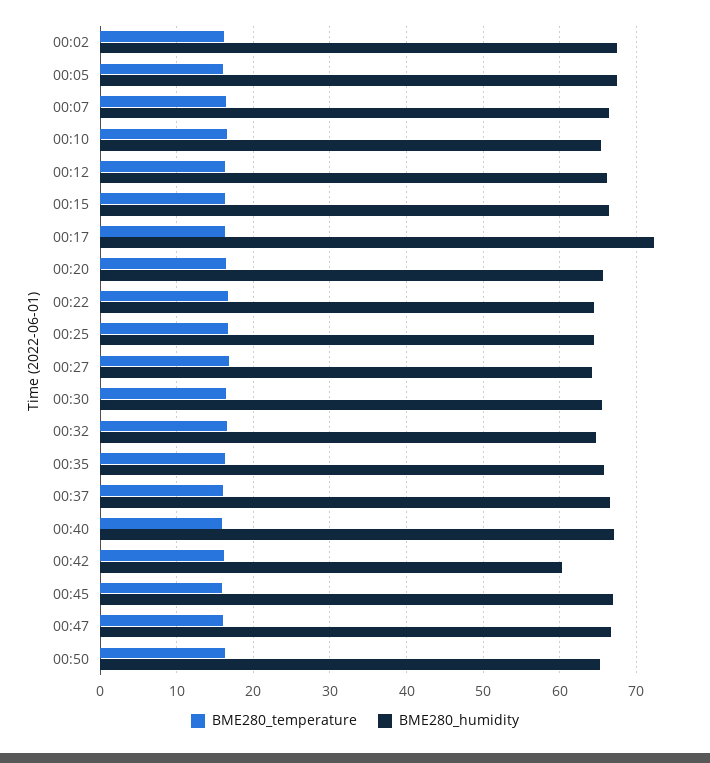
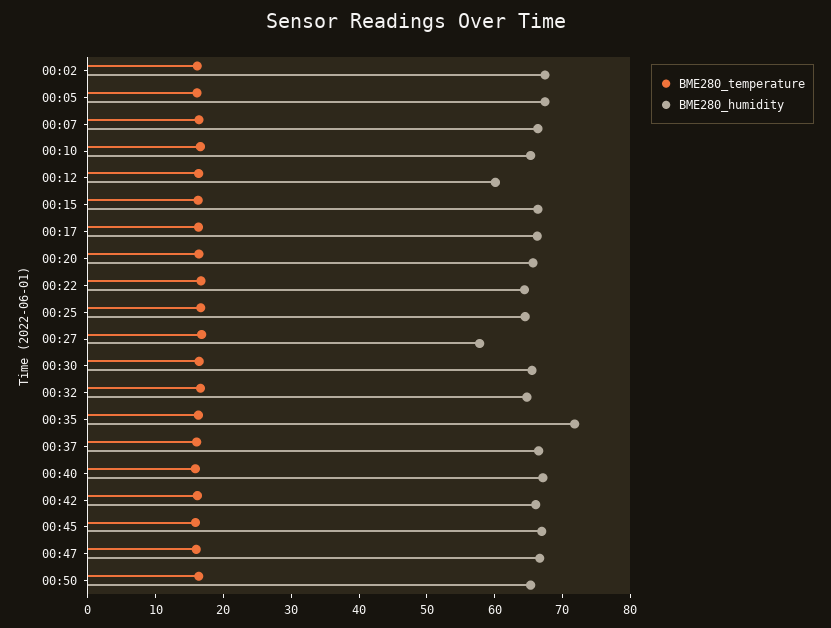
BME280_humidity, 00:12: 66 -> 60
BME280_humidity, 00:17: 72 -> 66
BME280_humidity, 00:27: 64 -> 58
BME280_humidity, 00:35: 66 -> 72
BME280_humidity, 00:42: 60 -> 66

